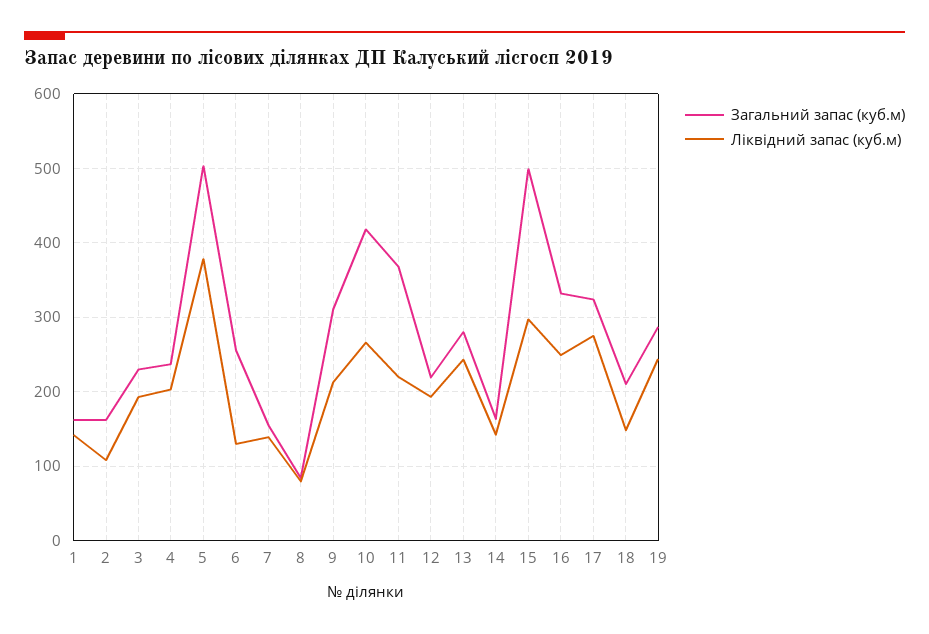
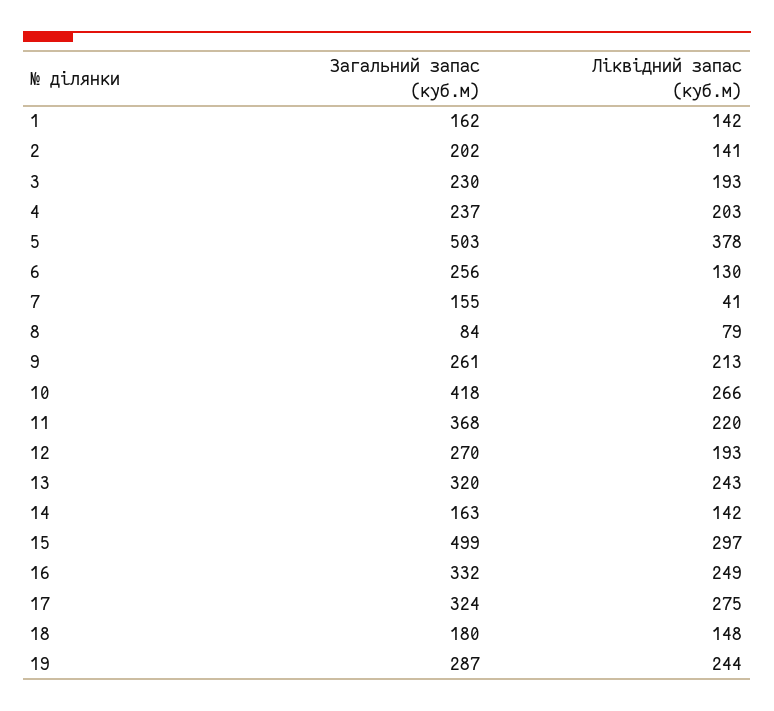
Загальний запас (куб.м), 2: 160 -> 202
Ліквідний запас (куб.м), 2: 110 -> 141
Ліквідний запас (куб.м), 7: 140 -> 41
Загальний запас (куб.м), 9: 310 -> 261
Загальний запас (куб.м), 12: 220 -> 270
Загальний запас (куб.м), 13: 280 -> 320
Загальний запас (куб.м), 18: 210 -> 180

